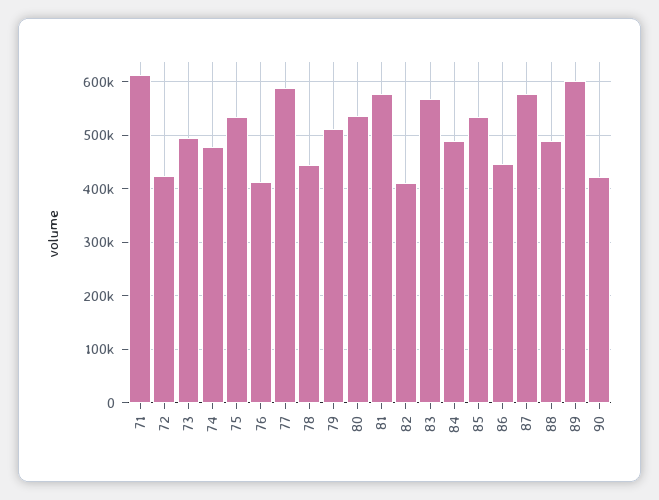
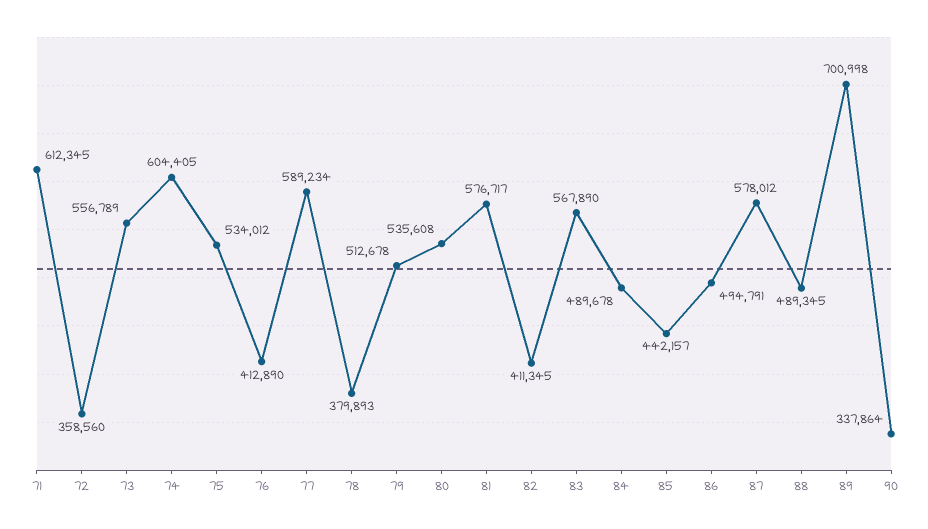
72: 420000 -> 358560
73: 500000 -> 556789
74: 480000 -> 604405
78: 440000 -> 379893
85: 540000 -> 442157
86: 440000 -> 494791
89: 600000 -> 700998
90: 420000 -> 337864

